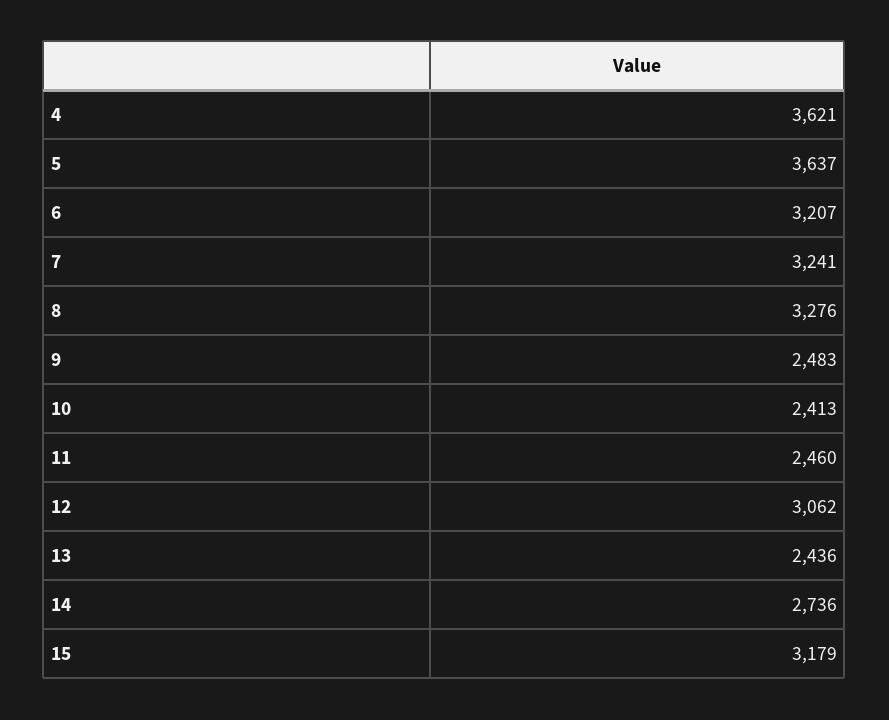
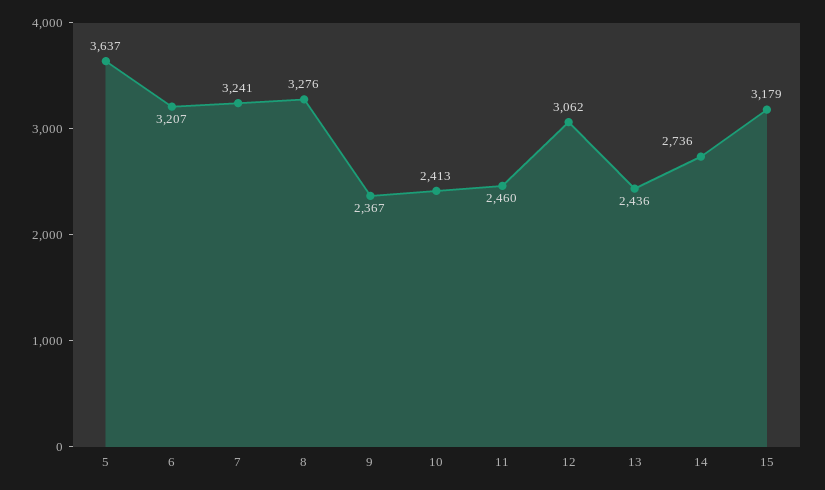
4: 3621 -> none
9: 2483 -> 2367

